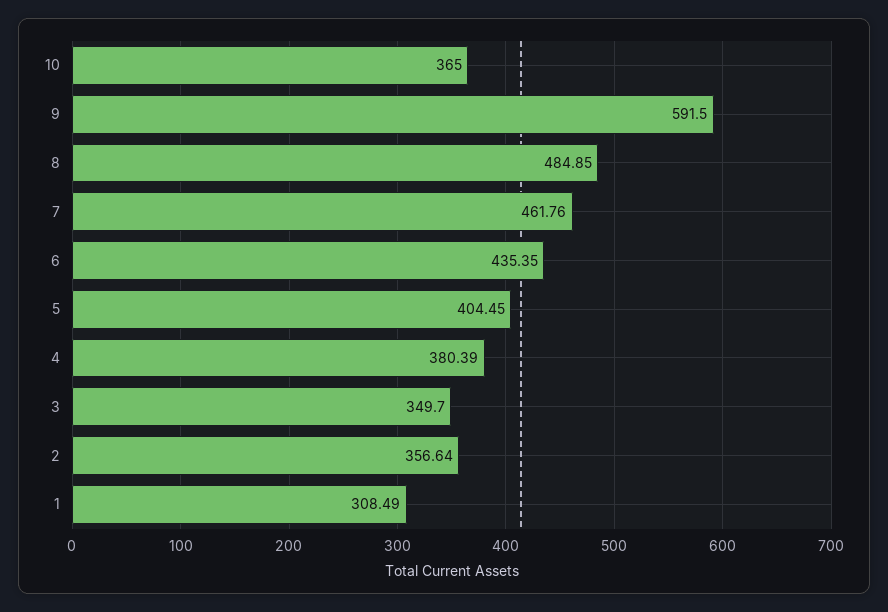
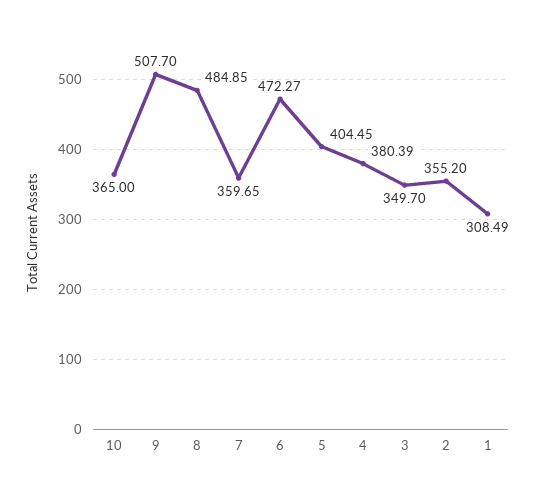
9: 591.5 -> 507.7
7: 461.76 -> 359.65
6: 435.35 -> 472.27
2: 356.64 -> 355.2

